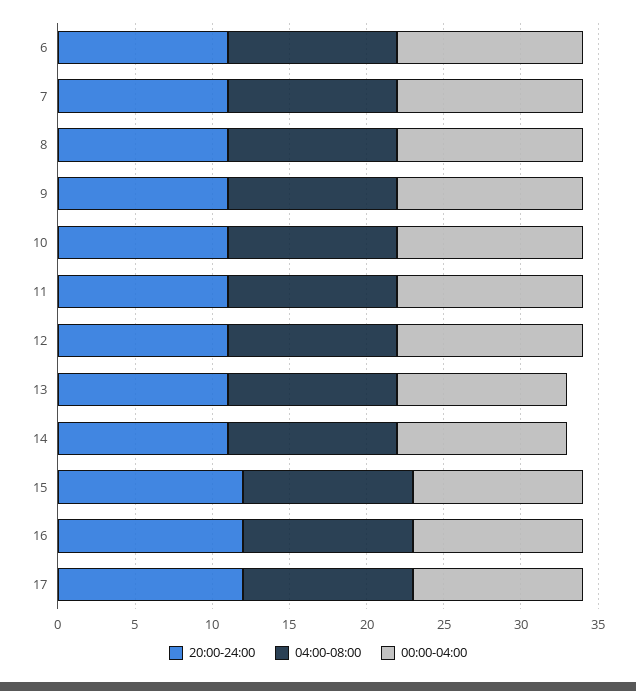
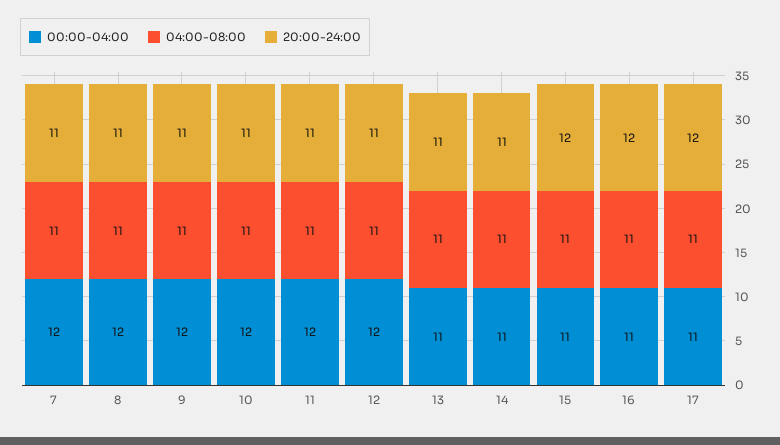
20:00-24:00, 6: 11 -> none
04:00-08:00, 6: 11 -> none
00:00-04:00, 6: 12 -> none

